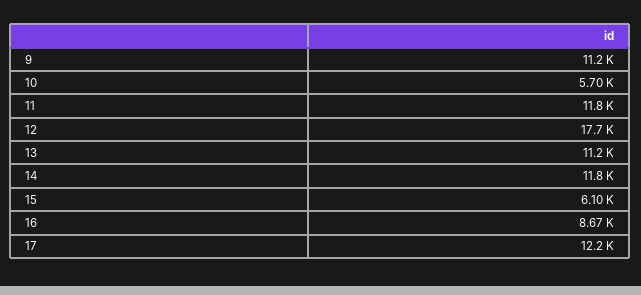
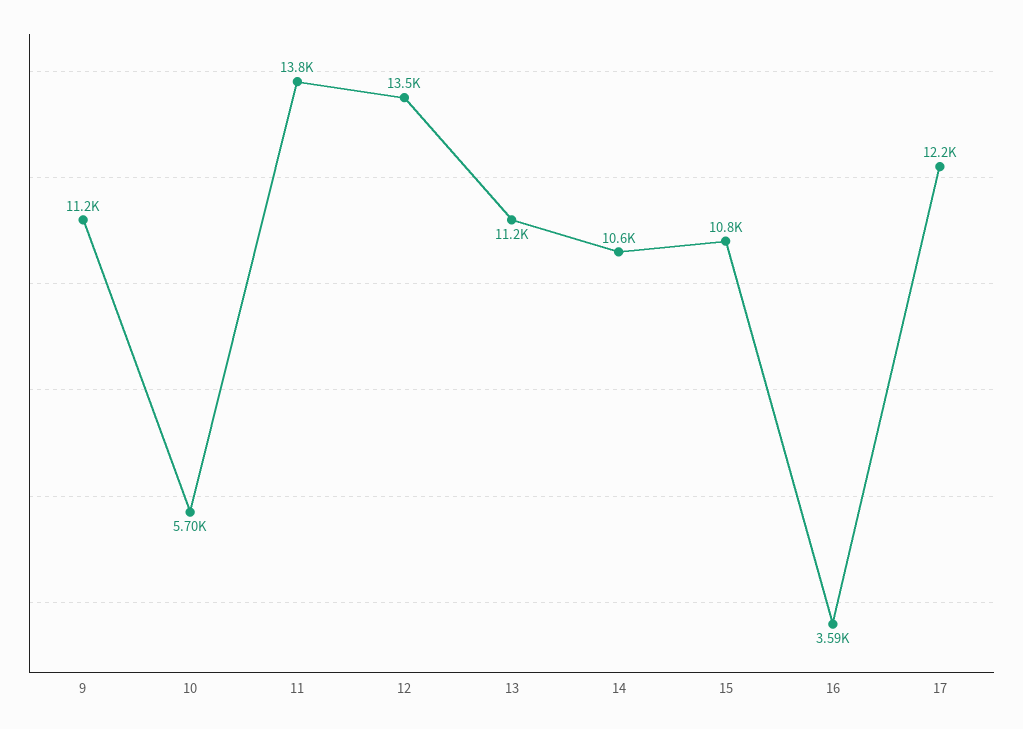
11: 11800 -> 13800
12: 17700 -> 13500
14: 11800 -> 10600
15: 6100 -> 10800
16: 8670 -> 3590

